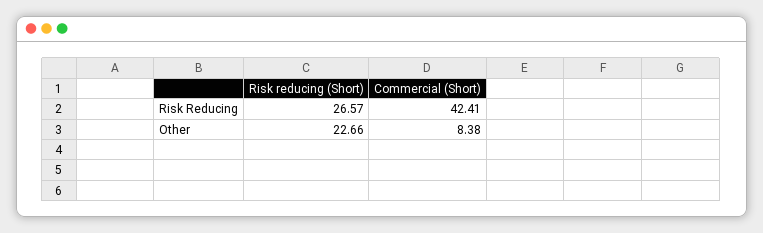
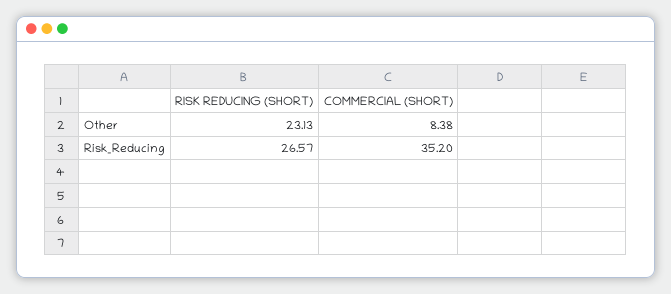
Commercial (Short), Risk Reducing: 42.41 -> 35.2
Risk reducing (Short), Other: 22.66 -> 23.13

